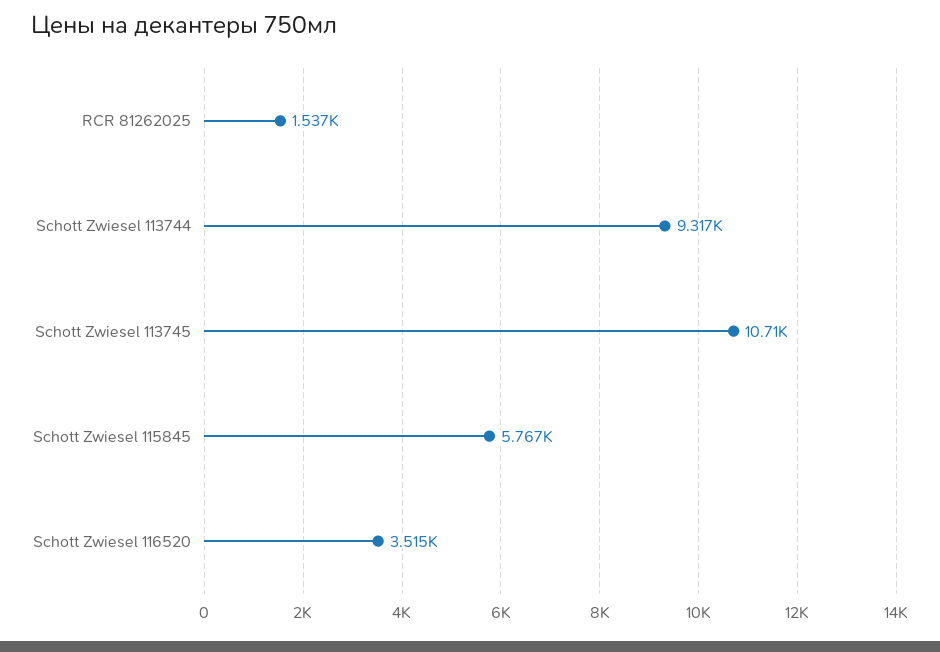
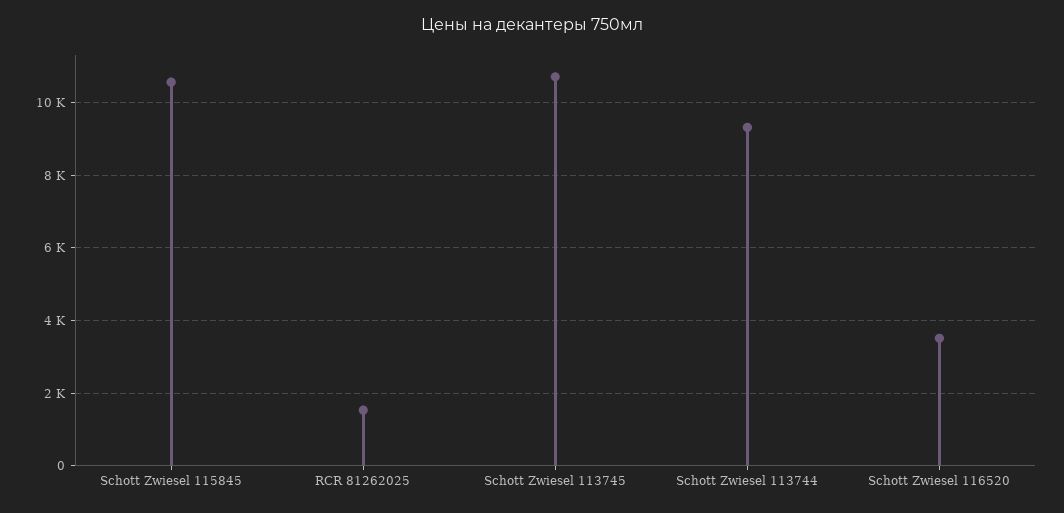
Schott Zwiesel 115845: 5767 -> 10600

